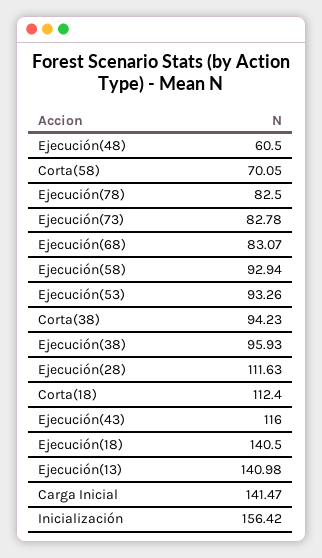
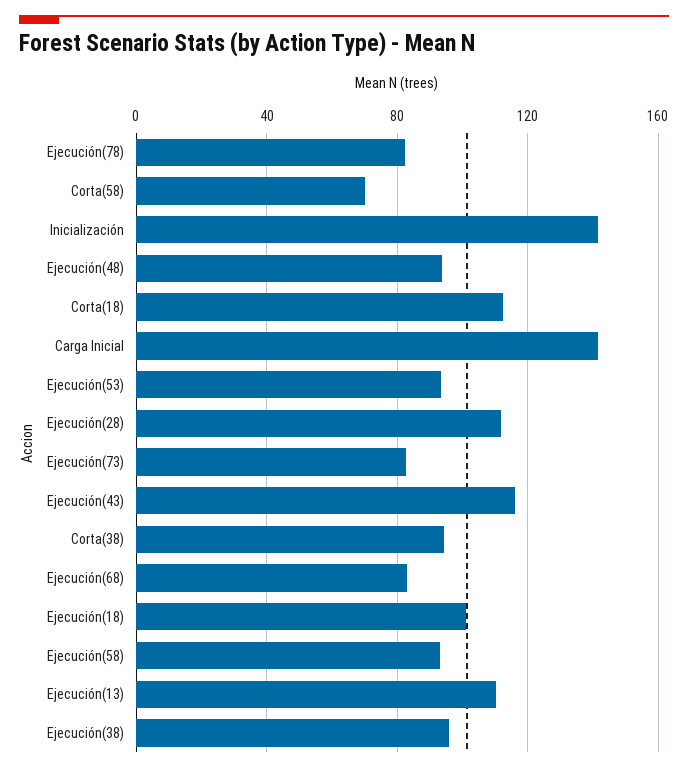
Ejecución(48): 60.5 -> 95
Ejecución(18): 140.5 -> 100
Ejecución(13): 140.98 -> 110
Inicialización: 156.42 -> 140

